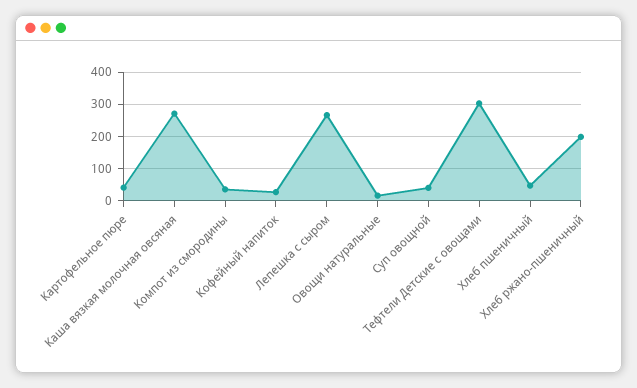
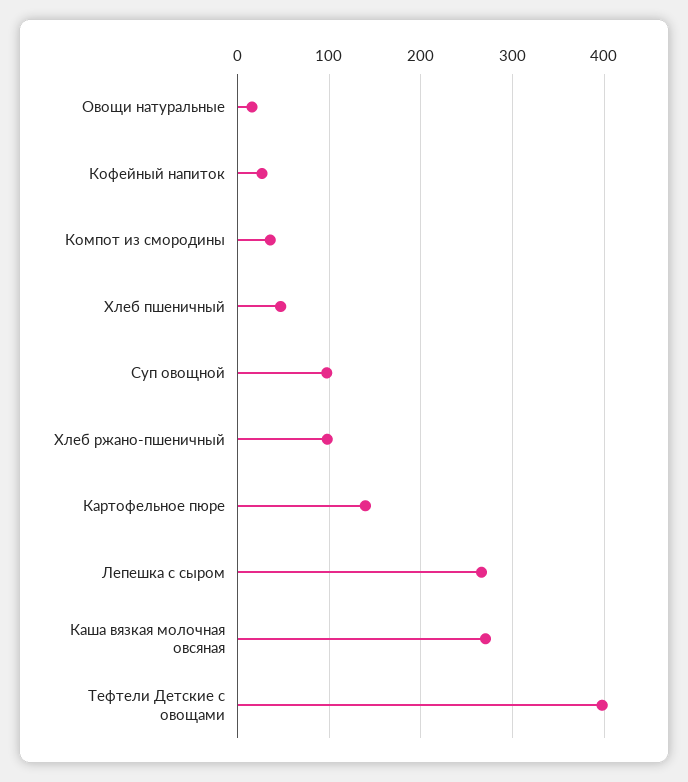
Картофельное пюре: 40 -> 140
Суп овощной: 40 -> 100
Тефтели Детские с овощами: 300 -> 400
Хлеб ржано-пшеничный: 200 -> 100

